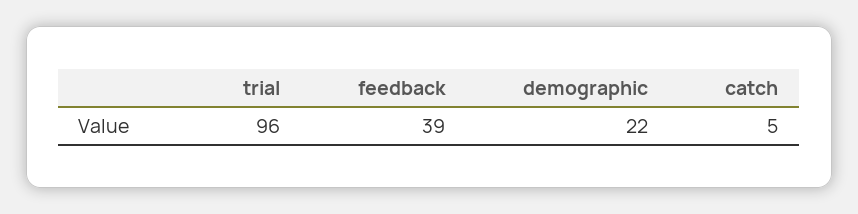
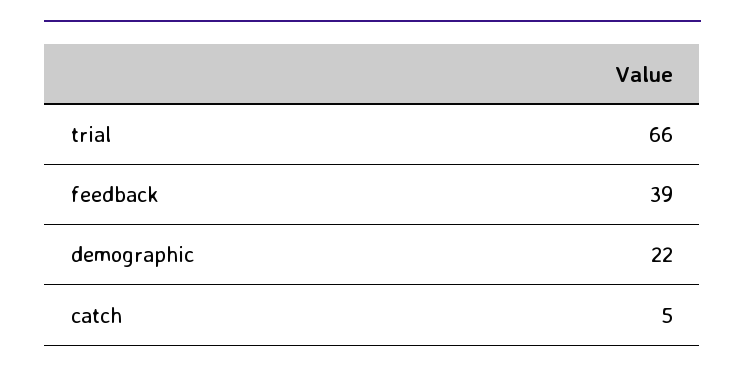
trial: 96 -> 66

